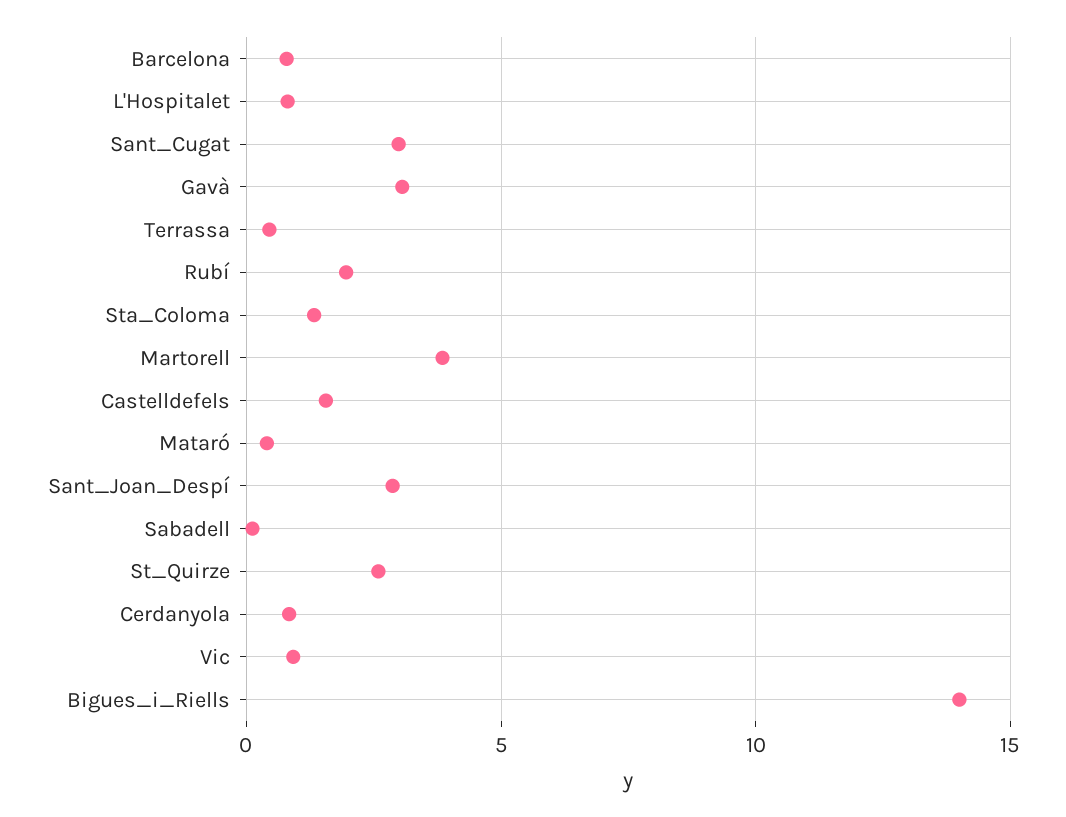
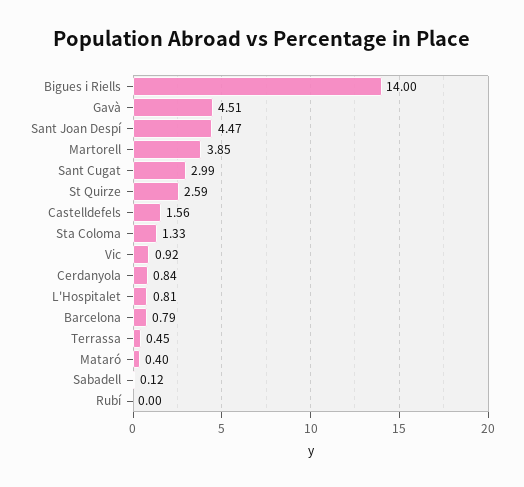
Gavà: 3 -> 4.51
Rubí: 2 -> 0
Sant_Joan_Despí: 3 -> 4.47

